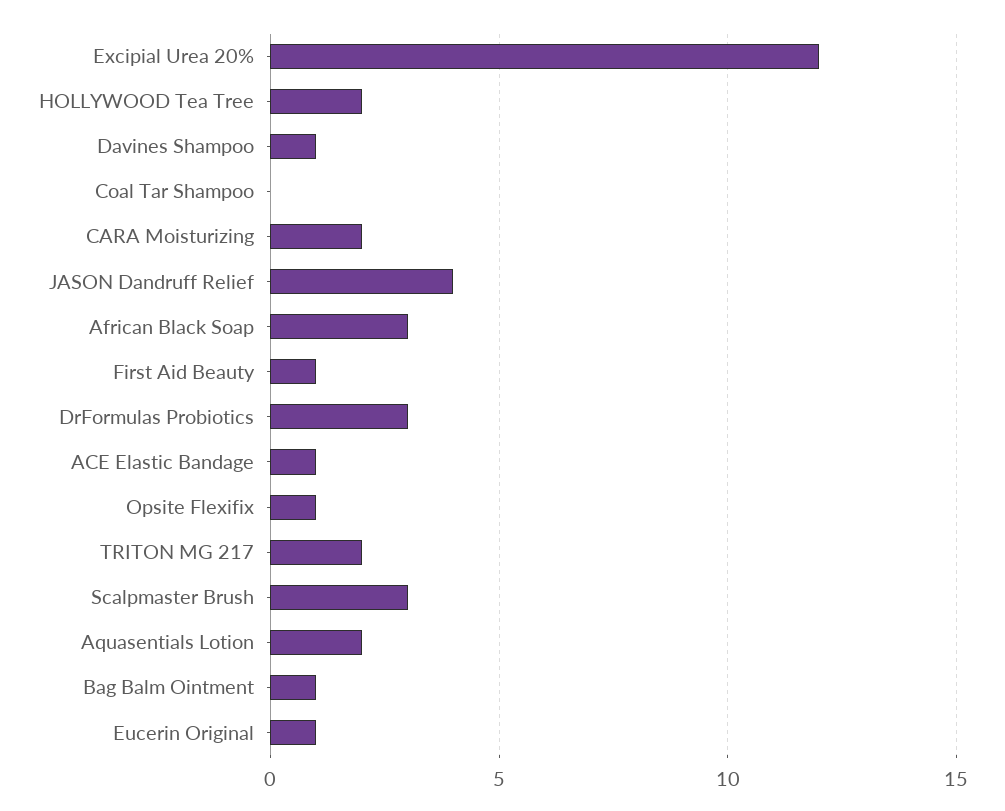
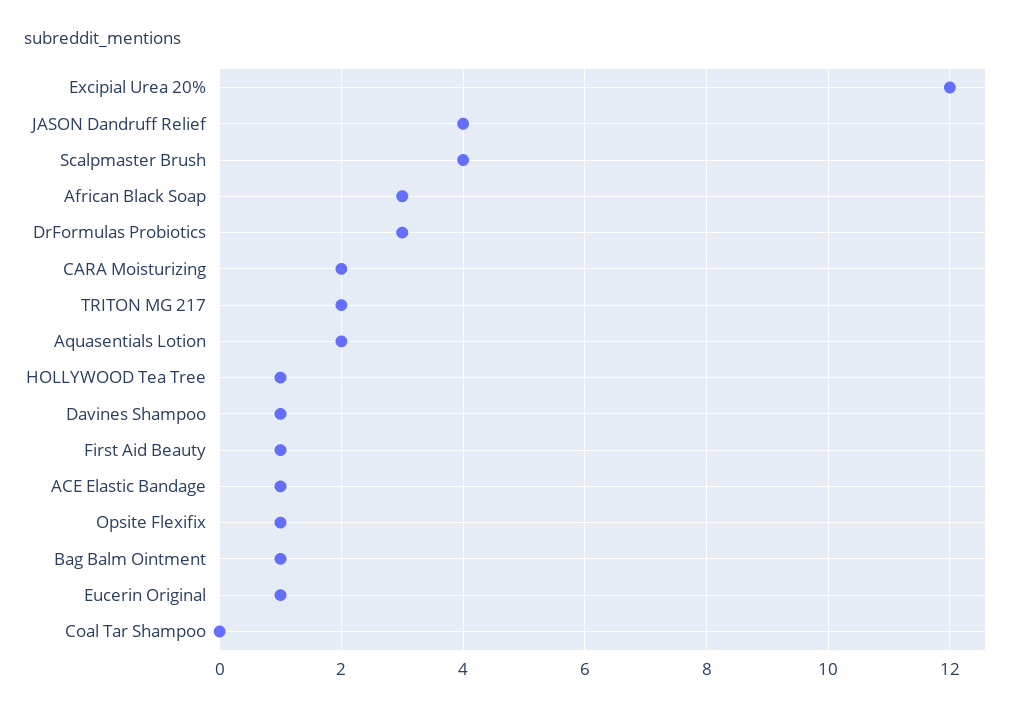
HOLLYWOOD Tea Tree: 2 -> 1
Scalpmaster Brush: 3 -> 4

